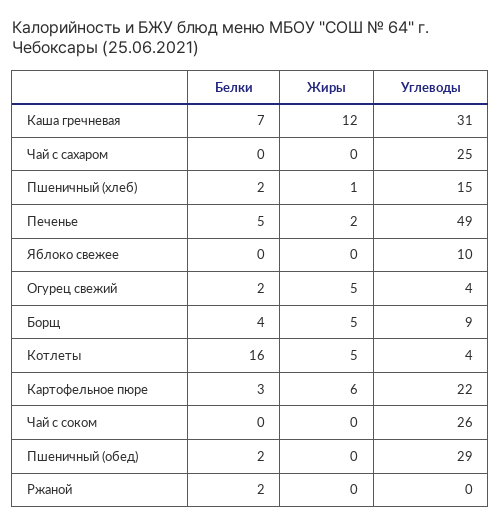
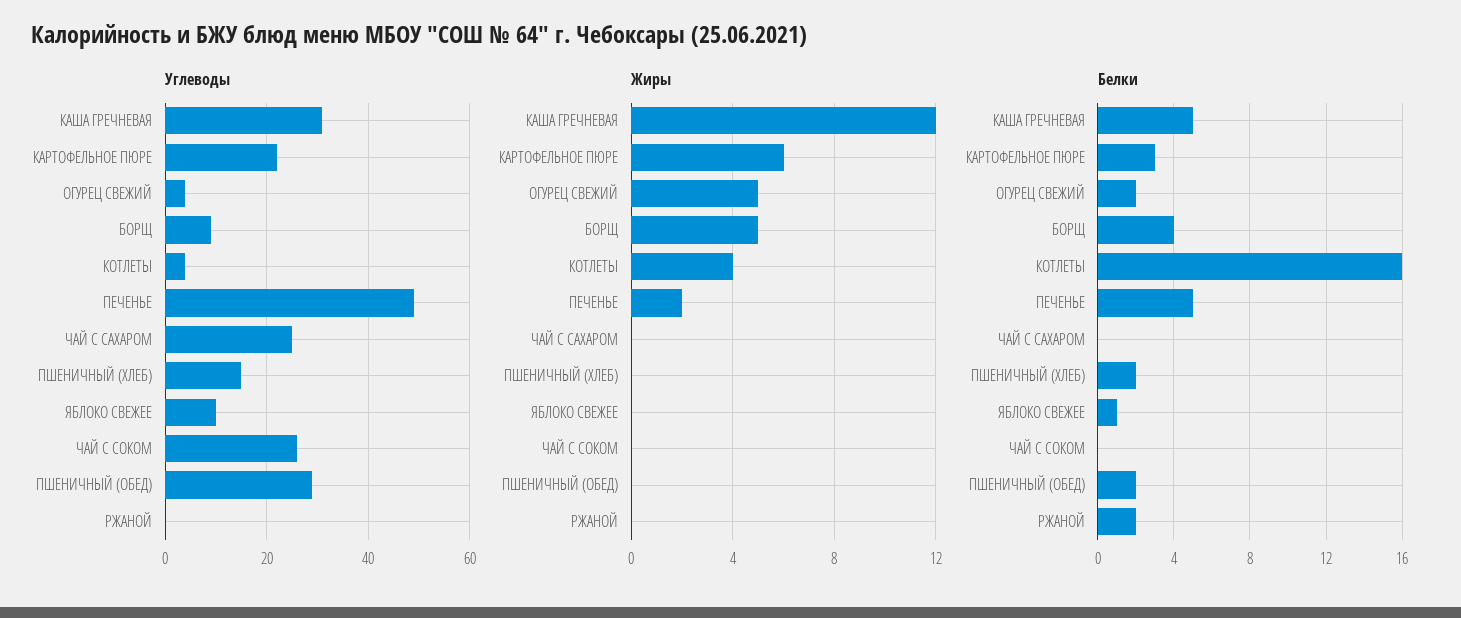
Белки, Каша гречневая: 7 -> 5
Жиры, Пшеничный (хлеб): 1 -> 0
Белки, Яблоко свежее: 0 -> 1
Жиры, Котлеты: 5 -> 4

